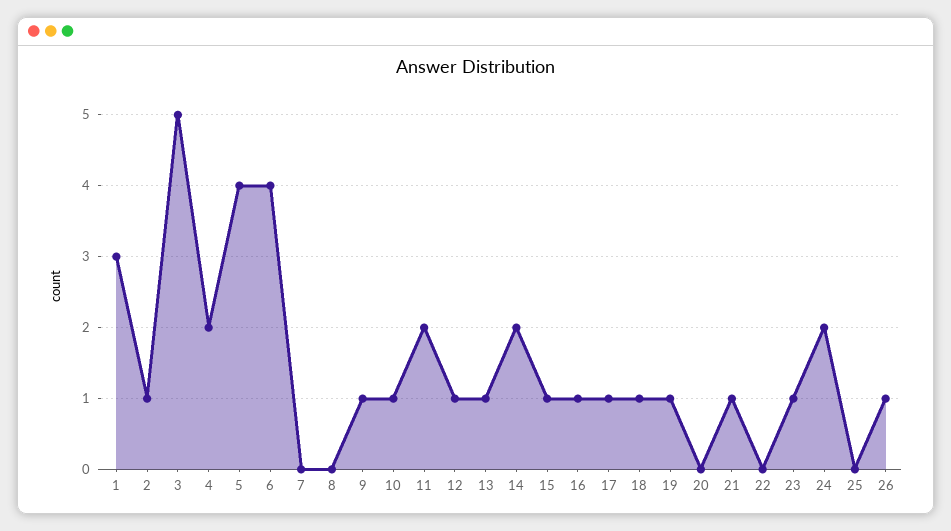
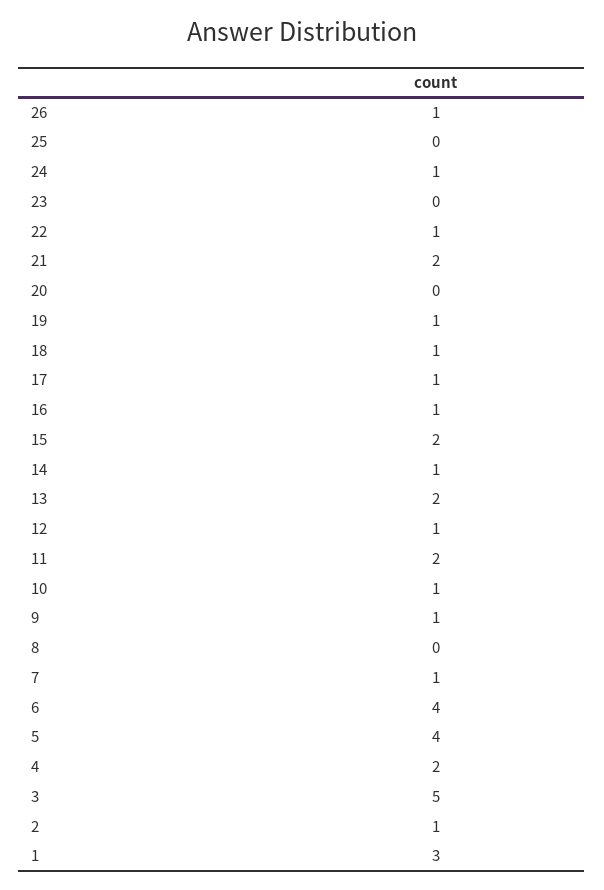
7: 0 -> 1
13: 1 -> 2
14: 2 -> 1
15: 1 -> 2
21: 1 -> 2
22: 0 -> 1
23: 1 -> 0
24: 2 -> 1

